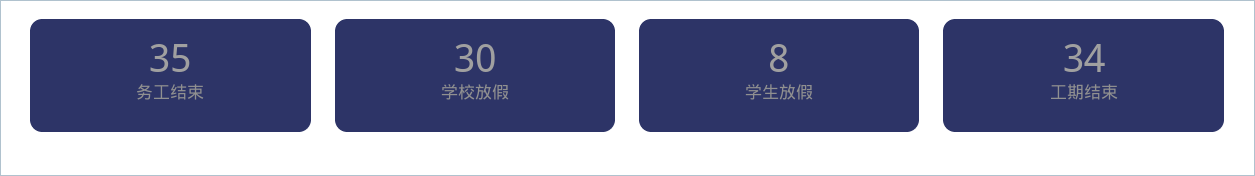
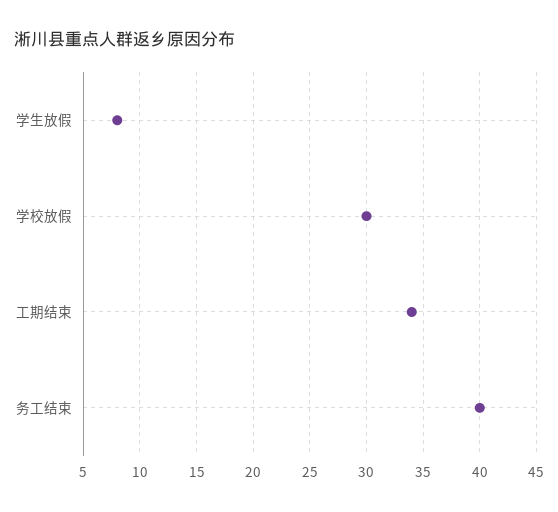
务工结束: 35 -> 40

